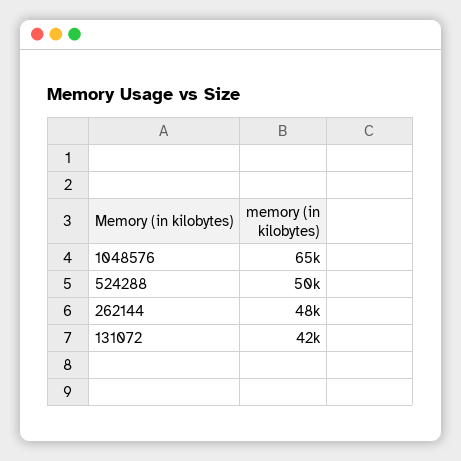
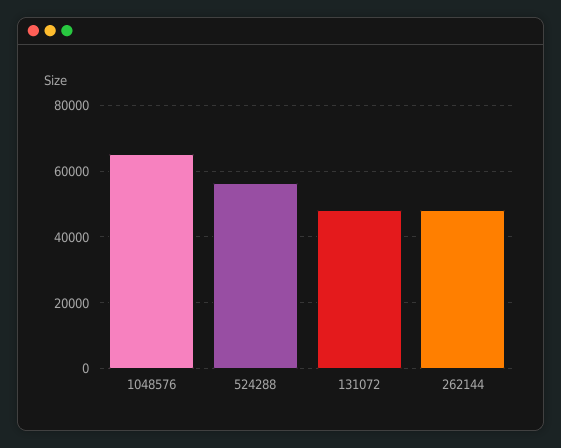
524288: 50000 -> 56000
131072: 42000 -> 48000

